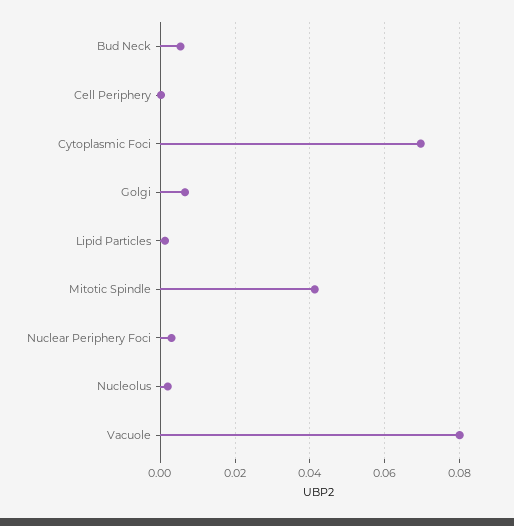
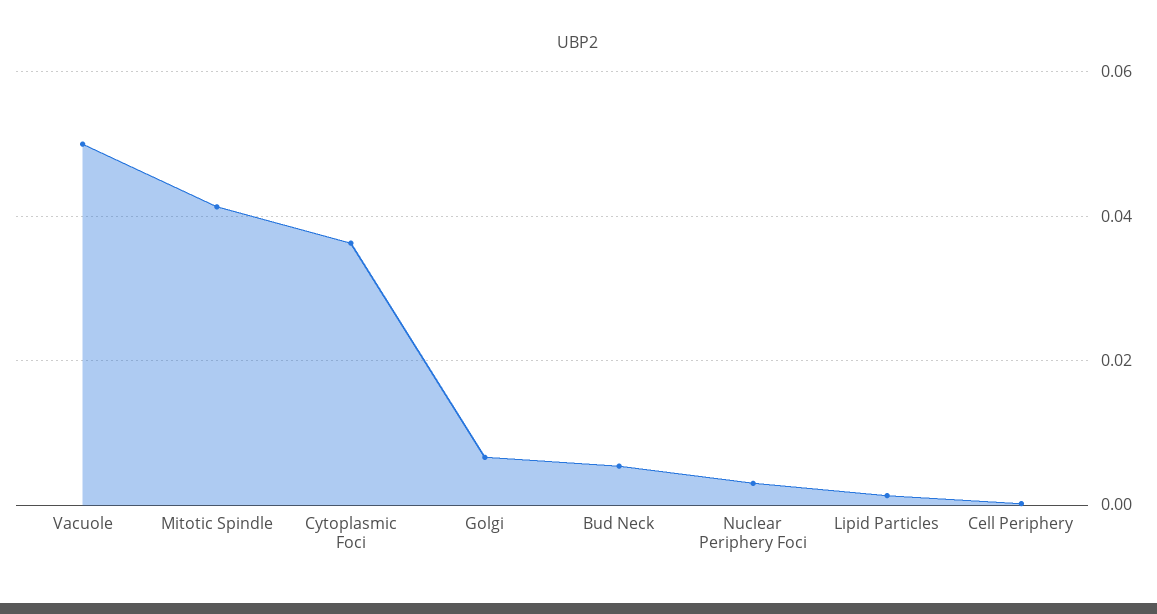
Cytoplasmic Foci: 0.07 -> 0.036
Nucleolus: 0.002 -> none
Vacuole: 0.08 -> 0.05

